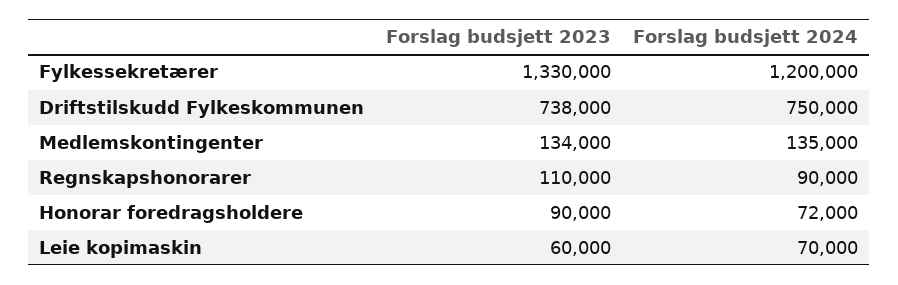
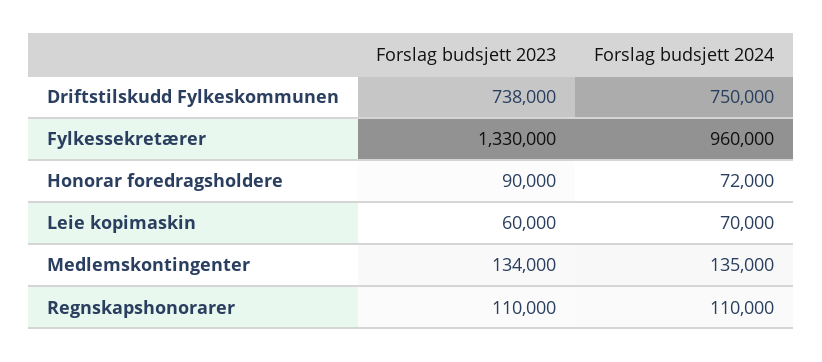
Forslag budsjett 2024, Fylkessekretærer: 1200000 -> 960000
Forslag budsjett 2024, Regnskapshonorarer: 90000 -> 110000

